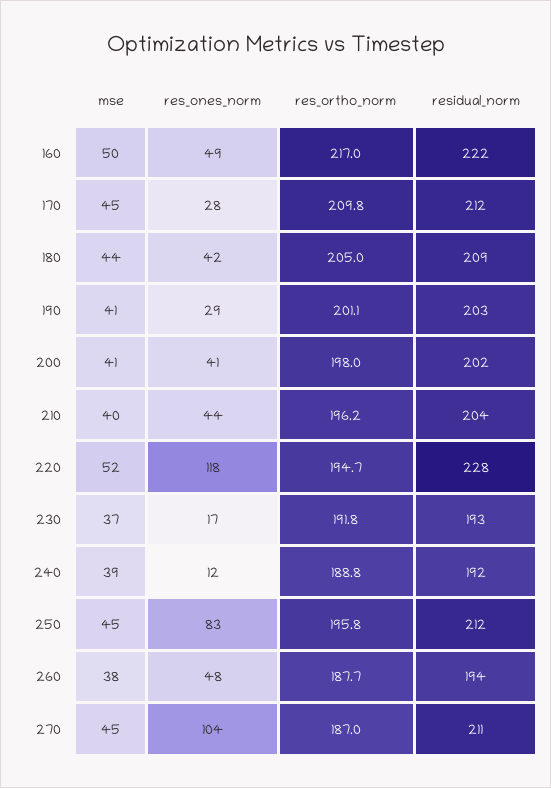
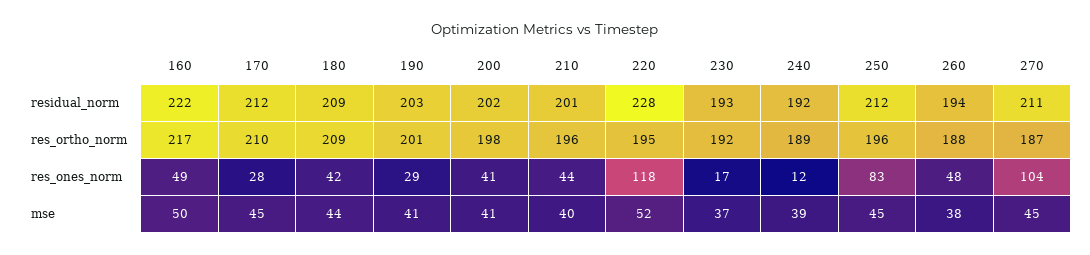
res_ortho_norm, 180: 205 -> 209
residual_norm, 210: 204 -> 201

